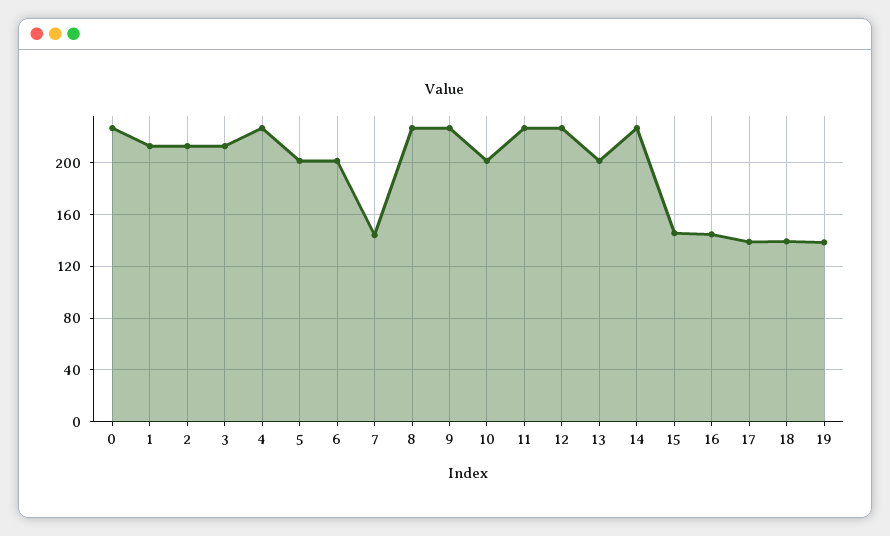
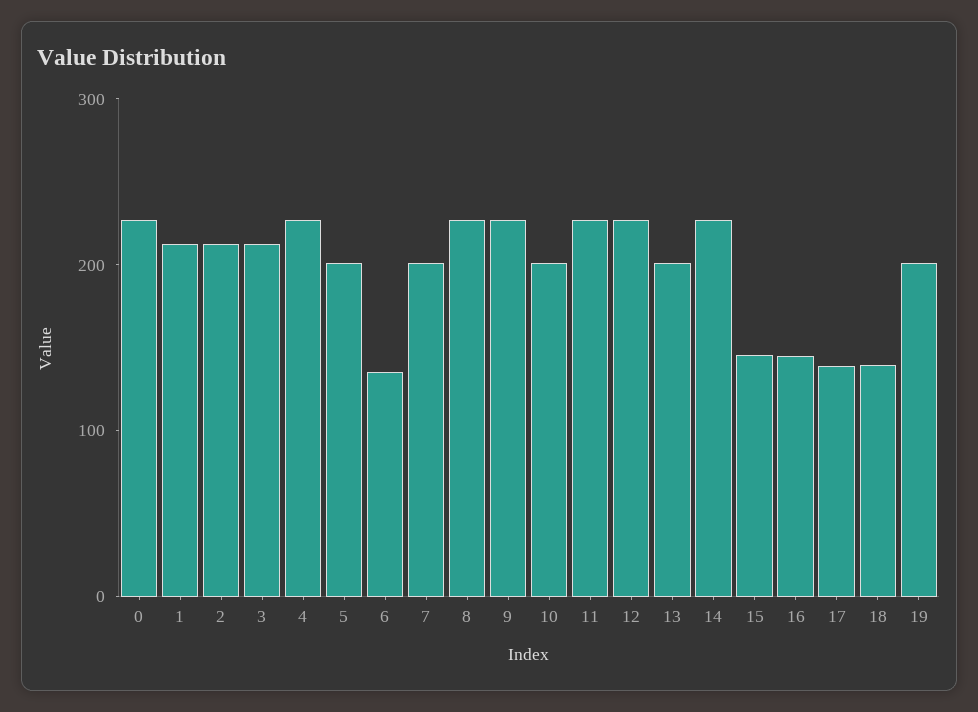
6: 200 -> 140
7: 145 -> 200
19: 140 -> 200

